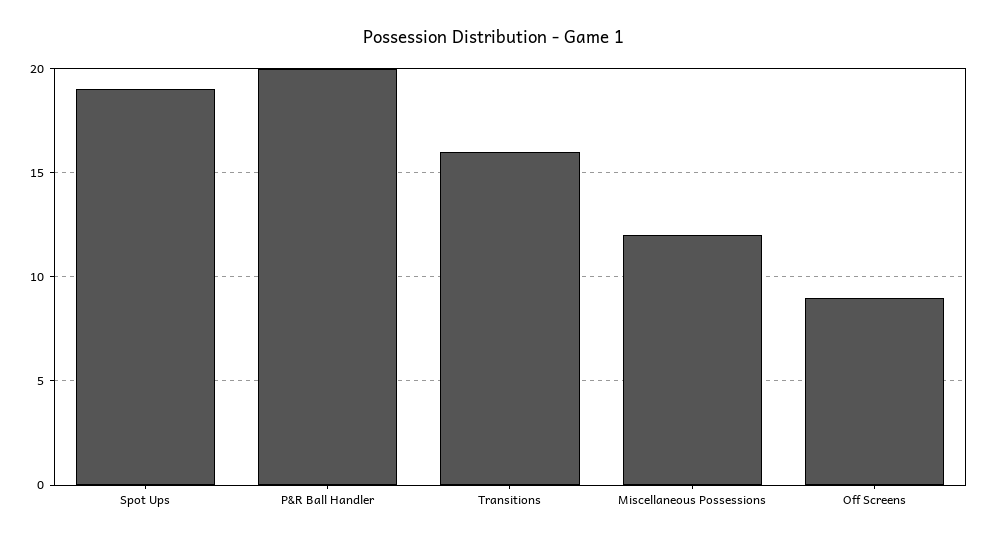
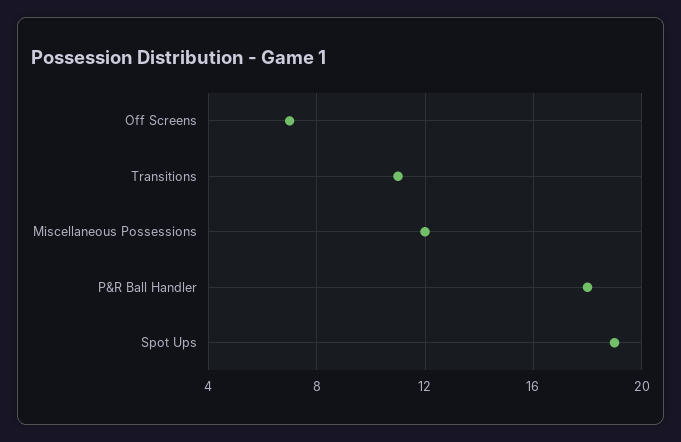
P&R Ball Handler: 20 -> 18
Transitions: 16 -> 11
Off Screens: 9 -> 7

